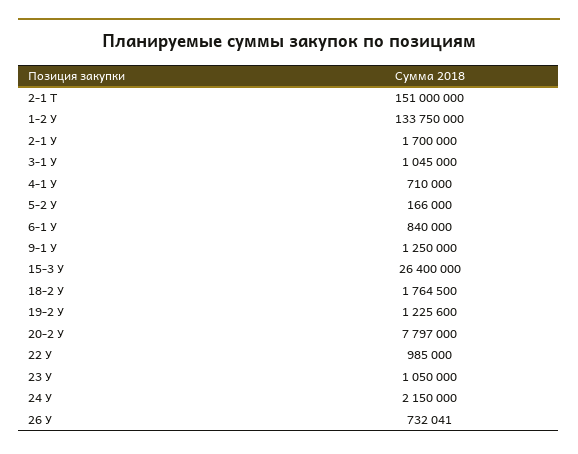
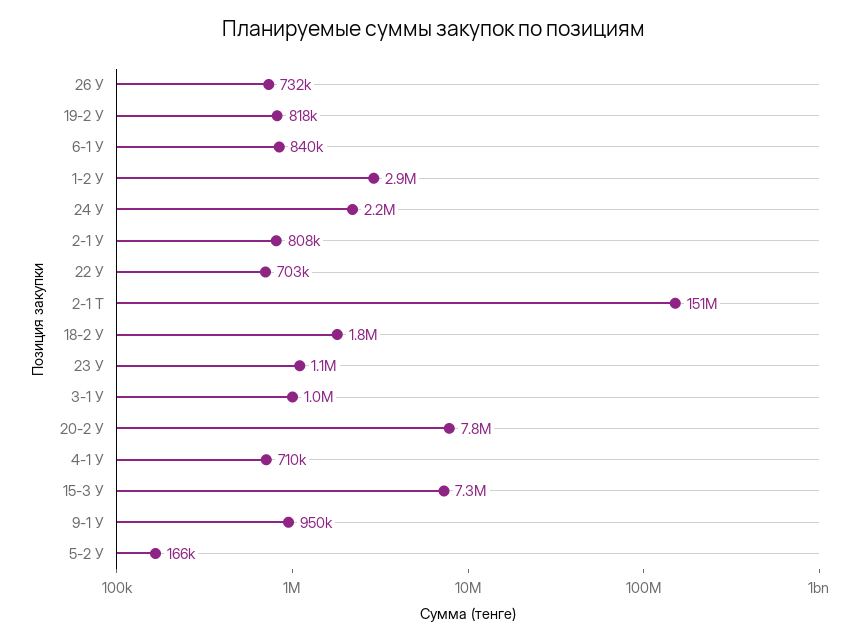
1-2 У: 133750000 -> 2900000
2-1 У: 1700000 -> 808000
9-1 У: 1250000 -> 950000
15-3 У: 26400000 -> 7300000
19-2 У: 1225600 -> 818000
22 У: 985000 -> 703000

